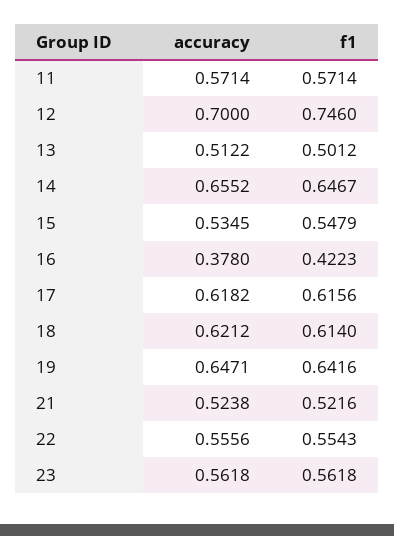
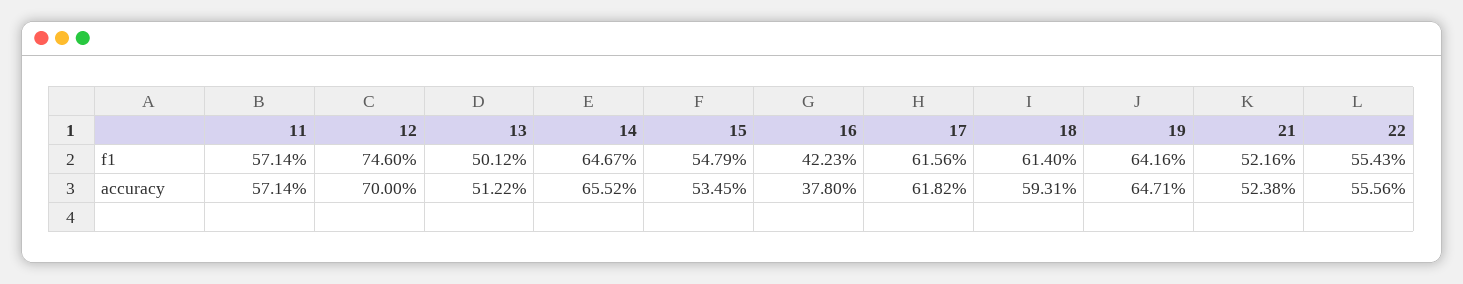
accuracy, 18: 0.6212 -> 0.5931
accuracy, 23: 0.5618 -> none
f1, 23: 0.5618 -> none

